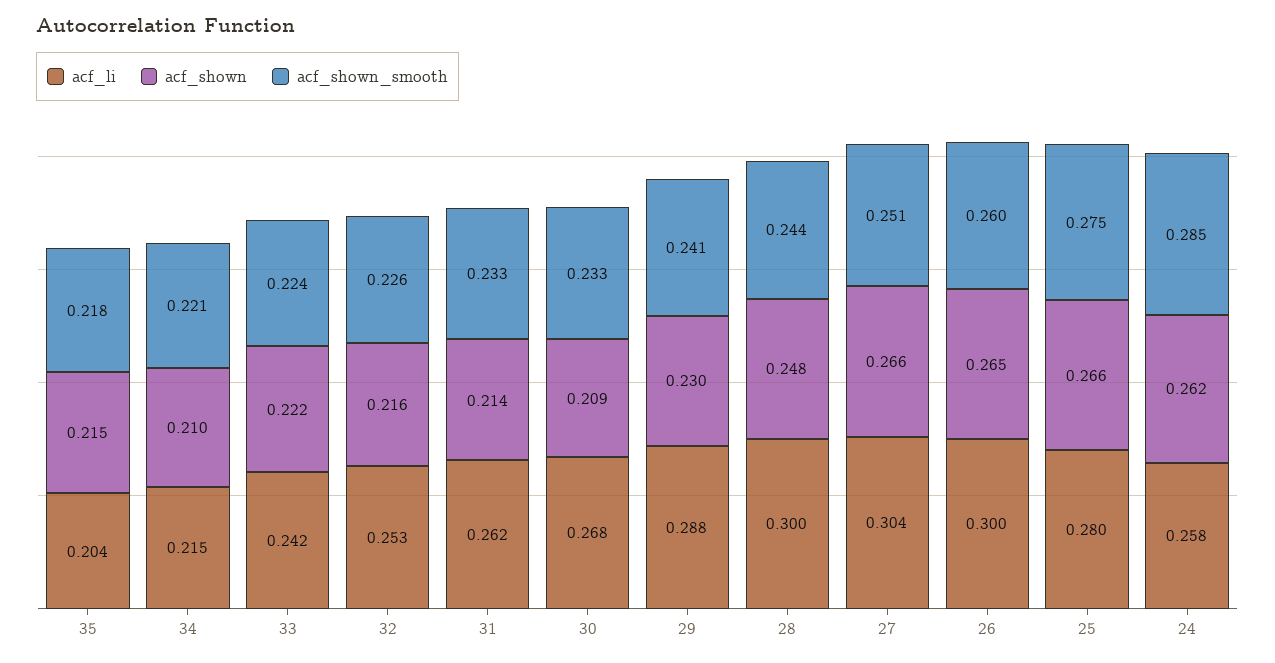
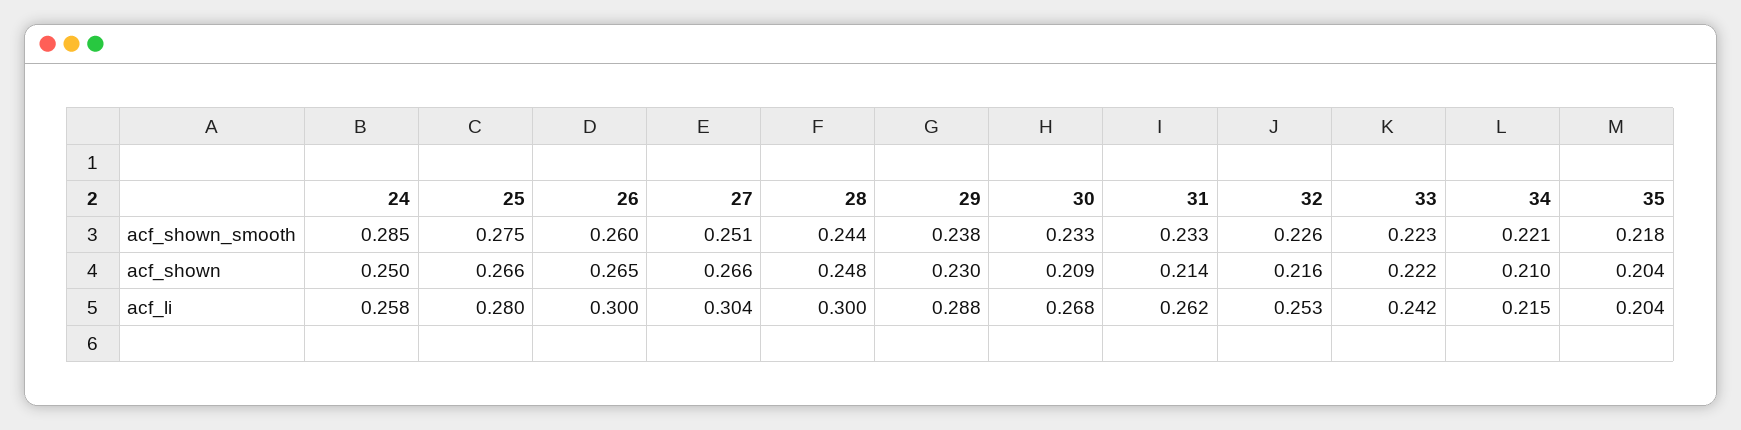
acf_shown, 35: 0.215 -> 0.204
acf_shown_smooth, 33: 0.224 -> 0.223
acf_shown_smooth, 29: 0.241 -> 0.238
acf_shown, 24: 0.262 -> 0.25

